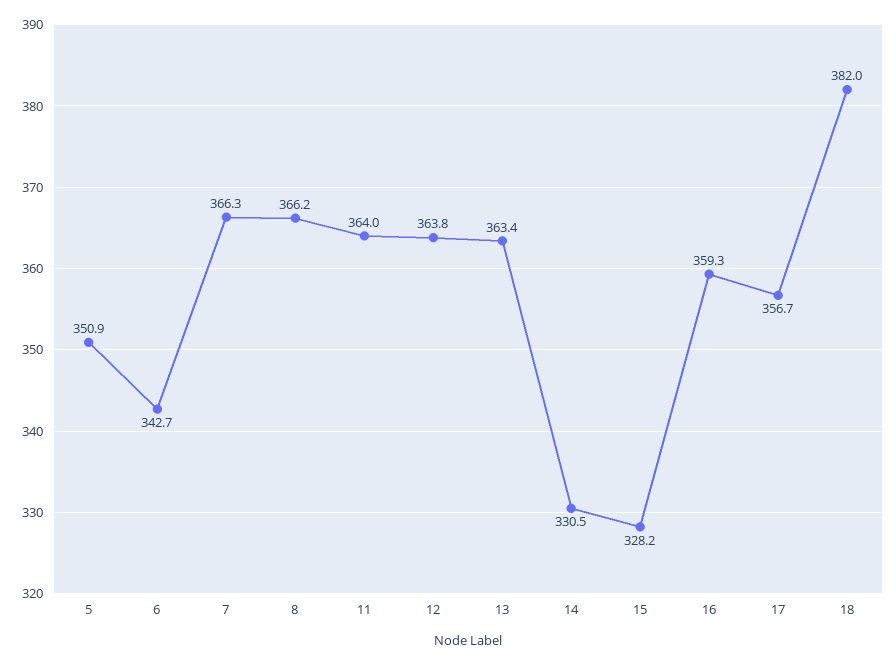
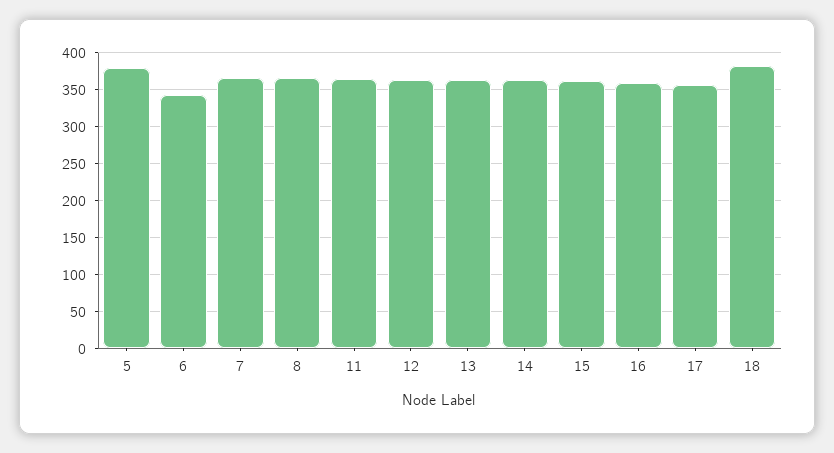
5: 350.9 -> 380
14: 330.5 -> 360
15: 328.2 -> 360

